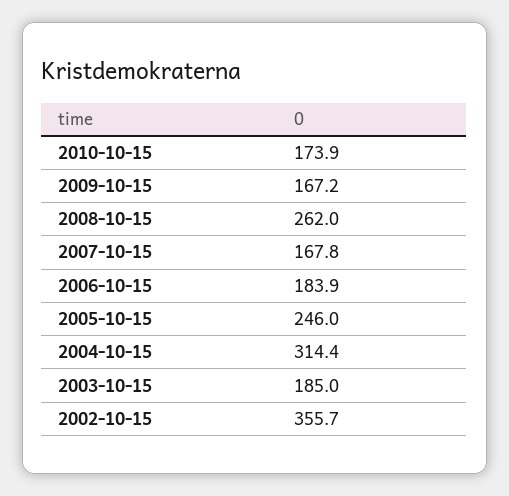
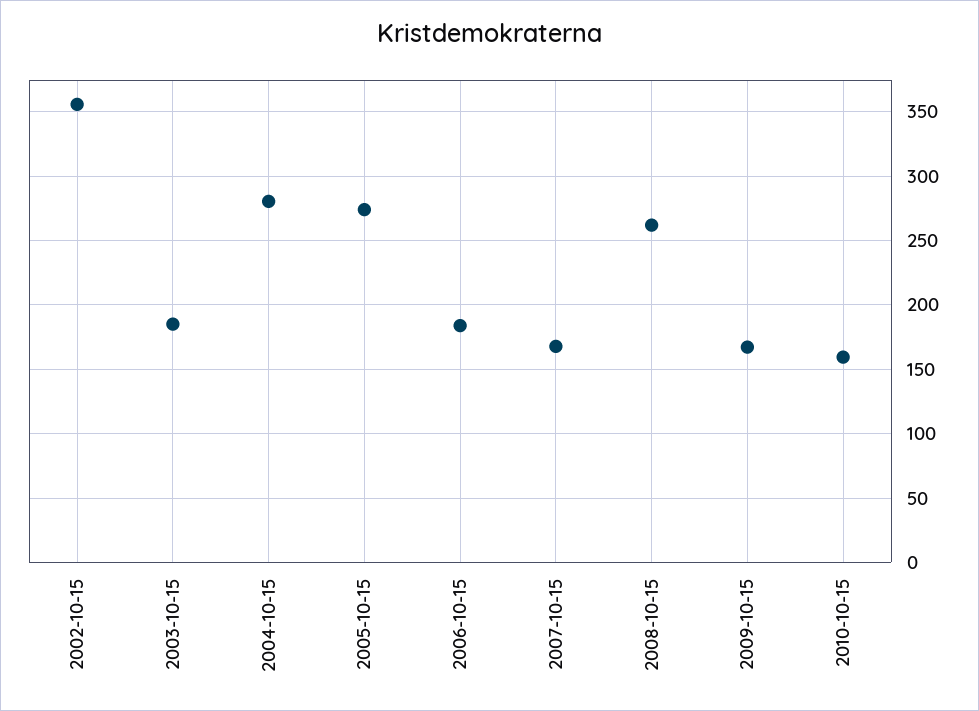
2010-10-15: 173.9 -> 160
2005-10-15: 246 -> 275
2004-10-15: 314.4 -> 280

